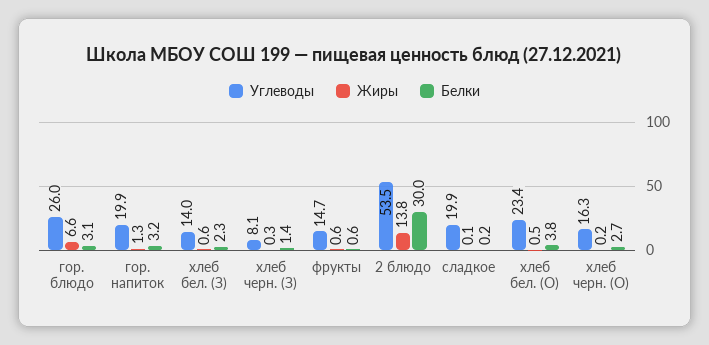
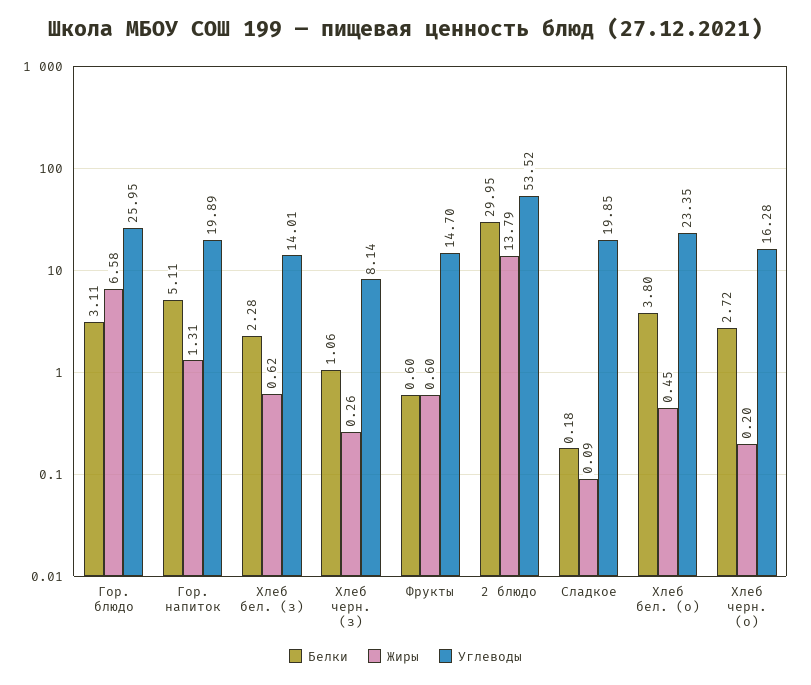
Белки, гор. напиток: 3.2 -> 5.11
Белки, хлеб черн. (З): 1.4 -> 1.06

